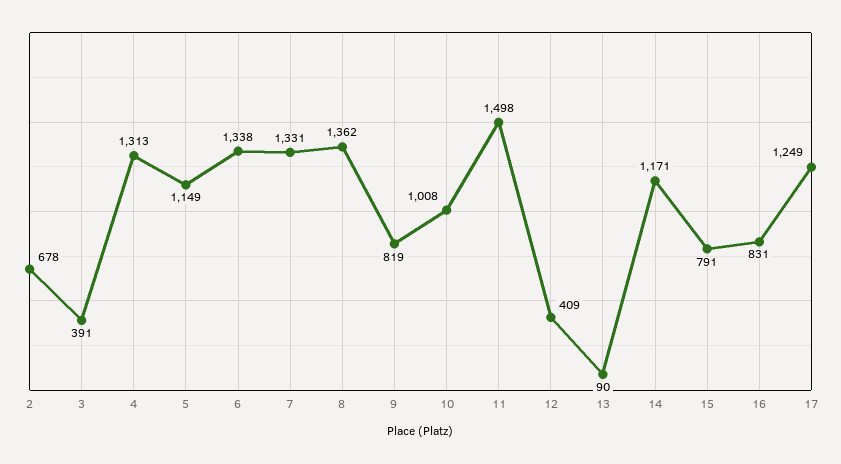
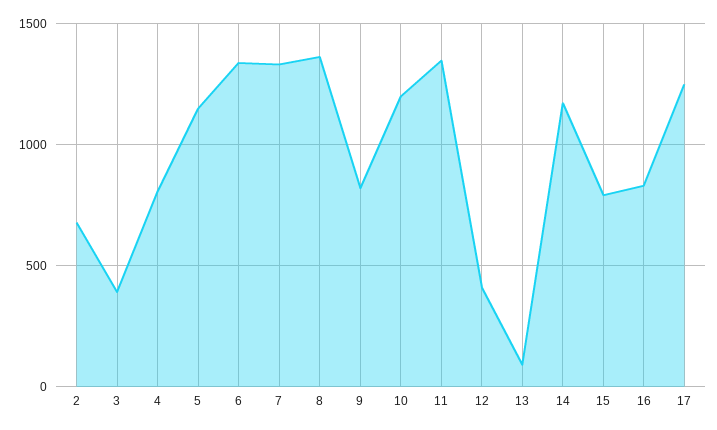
4: 1313 -> 800
10: 1008 -> 1200
11: 1498 -> 1350

